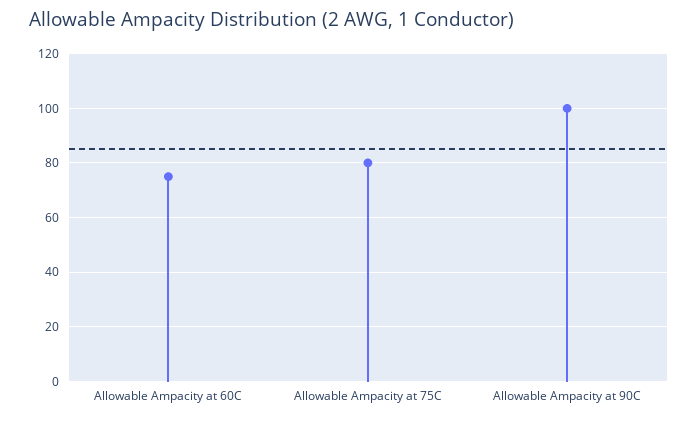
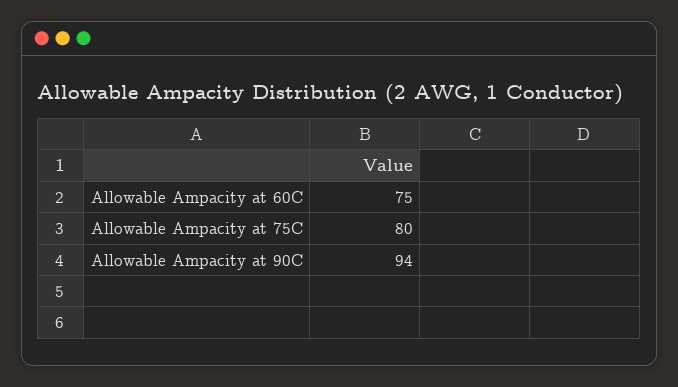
Allowable Ampacity at 90C: 100 -> 94

